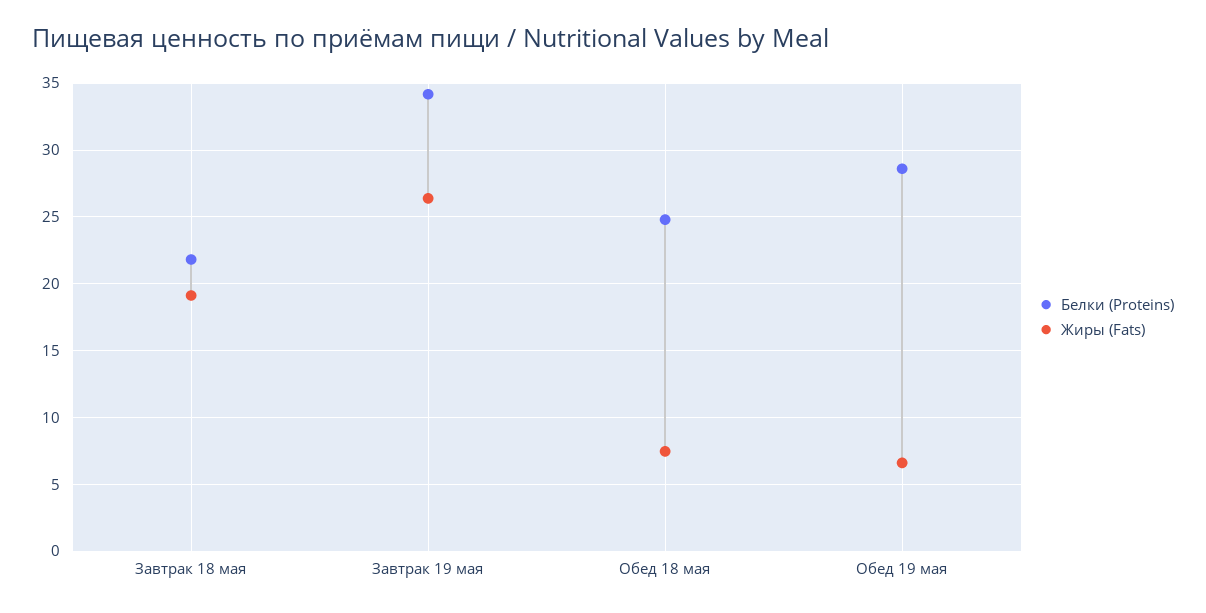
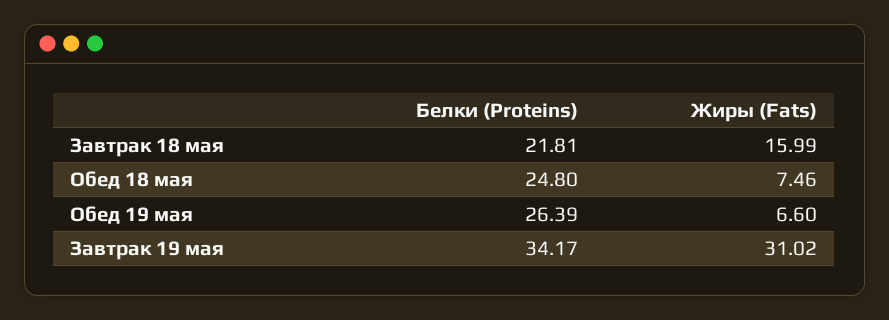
Жиры (Fats), Завтрак 18 мая: 19 -> 15.99
Жиры (Fats), Завтрак 19 мая: 26.5 -> 31.02
Белки (Proteins), Обед 19 мая: 28.5 -> 26.39

